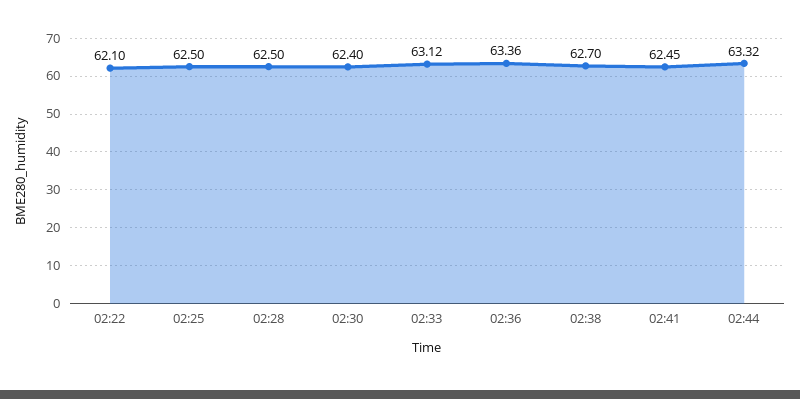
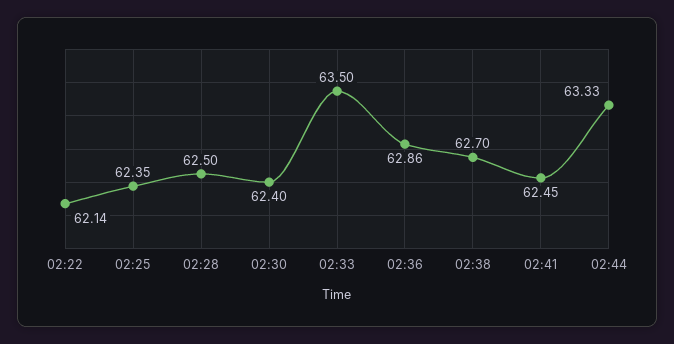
02:22: 62.1 -> 62.14
02:25: 62.5 -> 62.35
02:33: 63.12 -> 63.5
02:36: 63.36 -> 62.86
02:44: 63.32 -> 63.33

